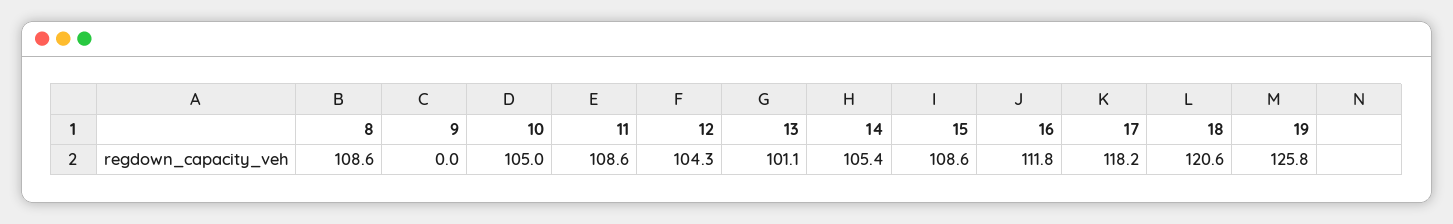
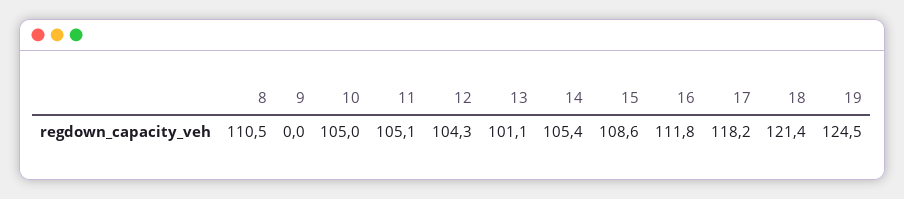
8: 108.6 -> 110.5
11: 108.6 -> 105.1
18: 120.6 -> 121.4
19: 125.8 -> 124.5

